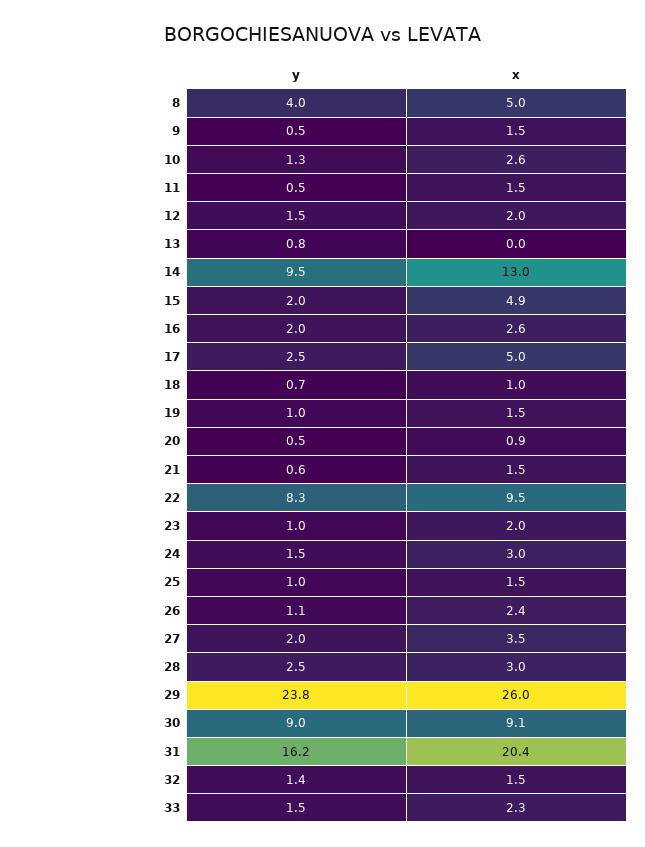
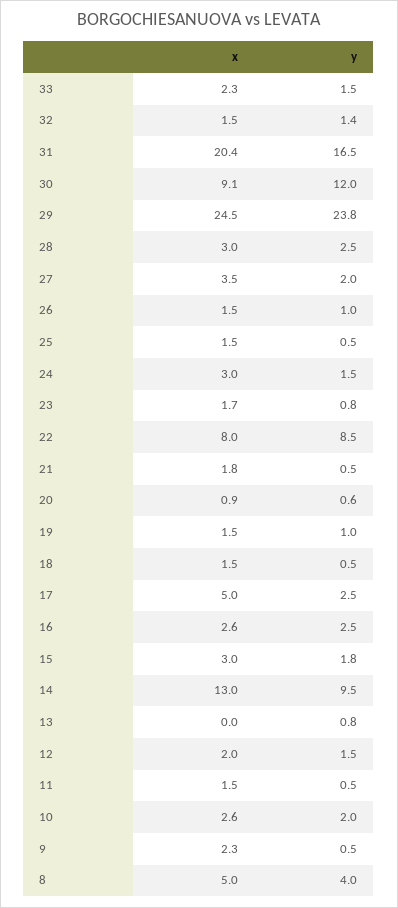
x, 9: 1.5 -> 2.3
y, 10: 1.3 -> 2
y, 15: 2 -> 1.8
x, 15: 4.9 -> 3
y, 16: 2 -> 2.5
y, 18: 0.7 -> 0.5
x, 18: 1 -> 1.5
y, 20: 0.5 -> 0.6
y, 21: 0.6 -> 0.5
x, 21: 1.5 -> 1.8
y, 22: 8.3 -> 8.5
x, 22: 9.5 -> 8
y, 23: 1 -> 0.8
x, 23: 2 -> 1.7
y, 25: 1 -> 0.5
y, 26: 1.1 -> 1
x, 26: 2.4 -> 1.5
x, 29: 26 -> 24.5
y, 30: 9 -> 12
y, 31: 16.2 -> 16.5

